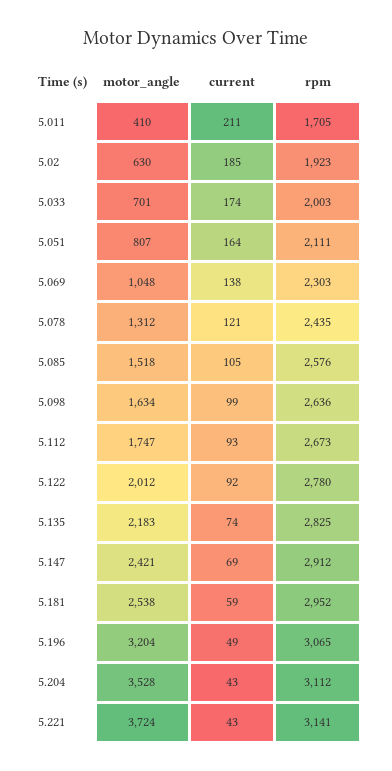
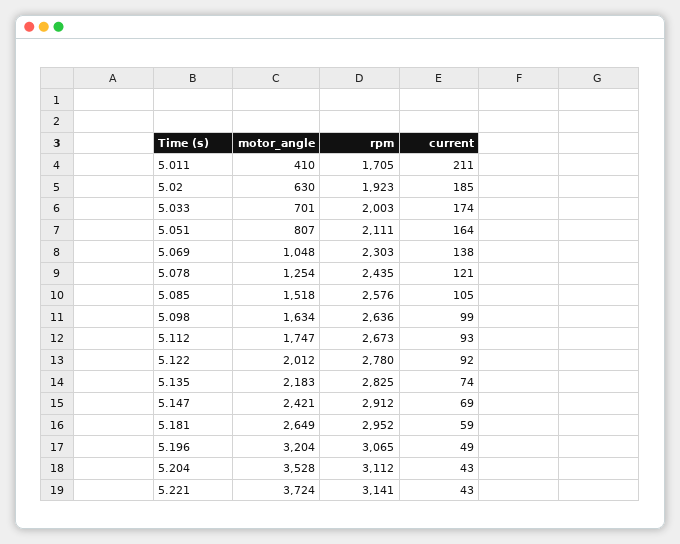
motor_angle, 5.078: 1312 -> 1254
motor_angle, 5.181: 2538 -> 2649

